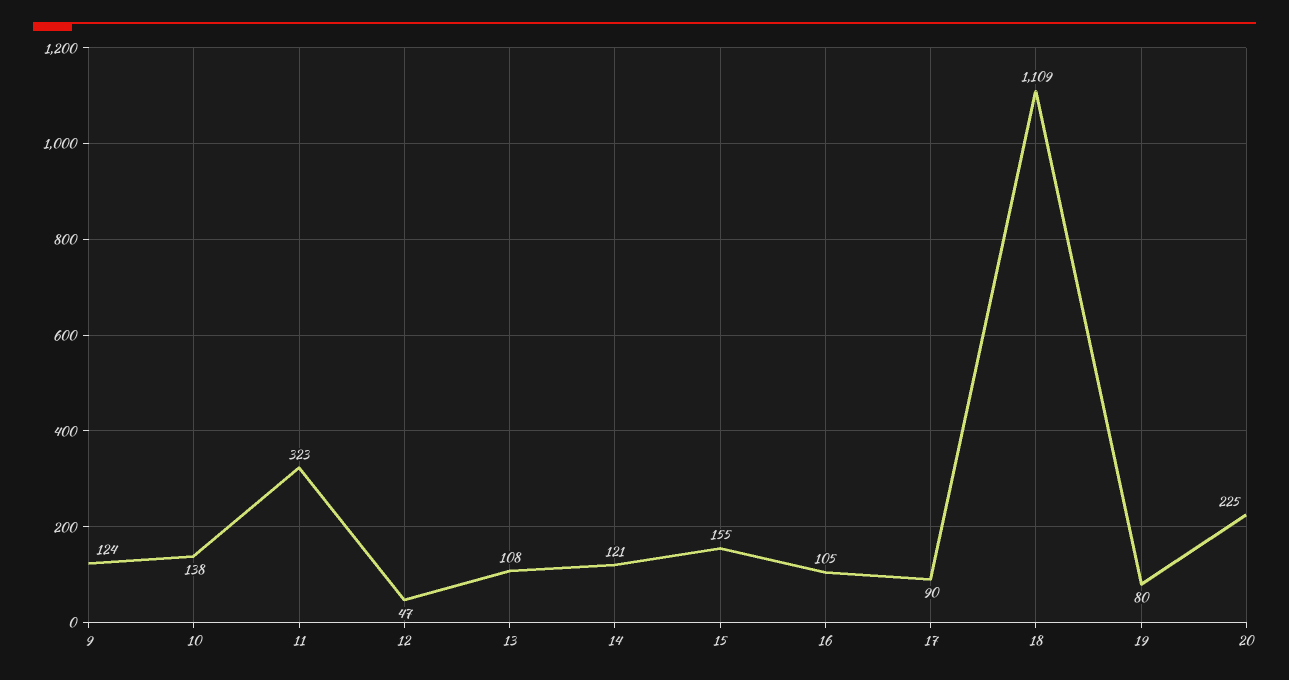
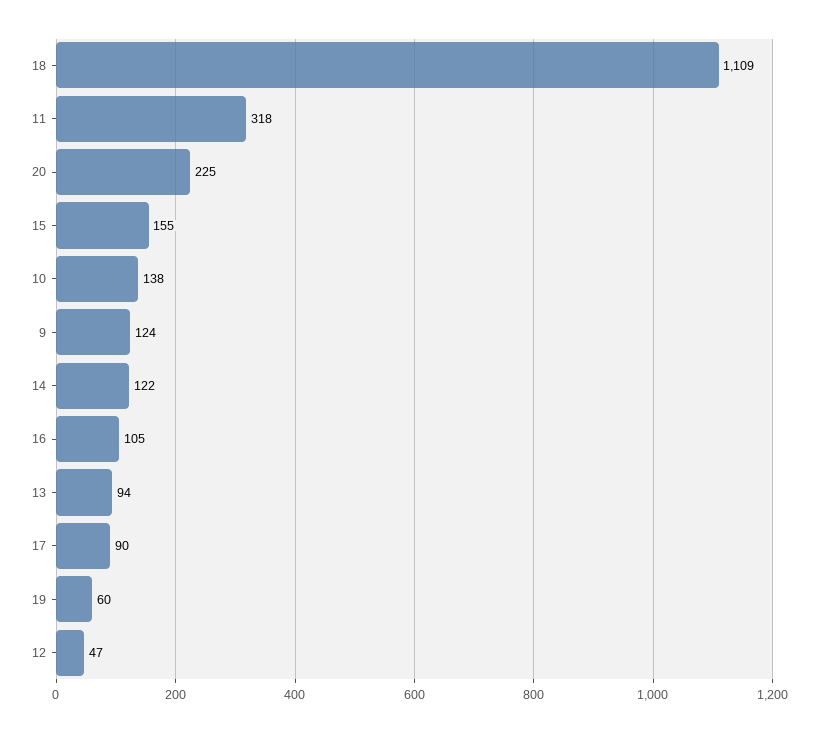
11: 323 -> 318
13: 108 -> 94
14: 121 -> 122
19: 80 -> 60

